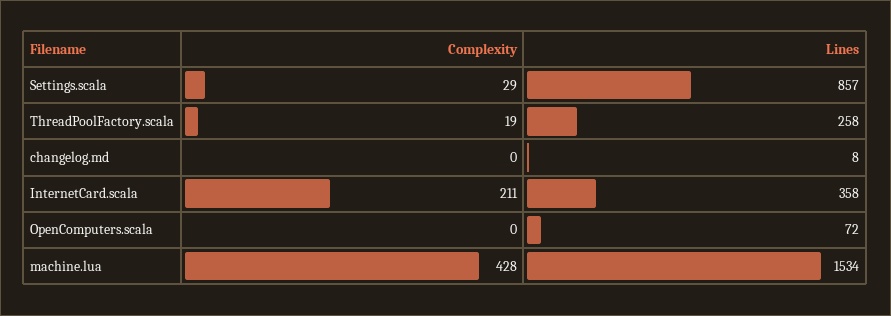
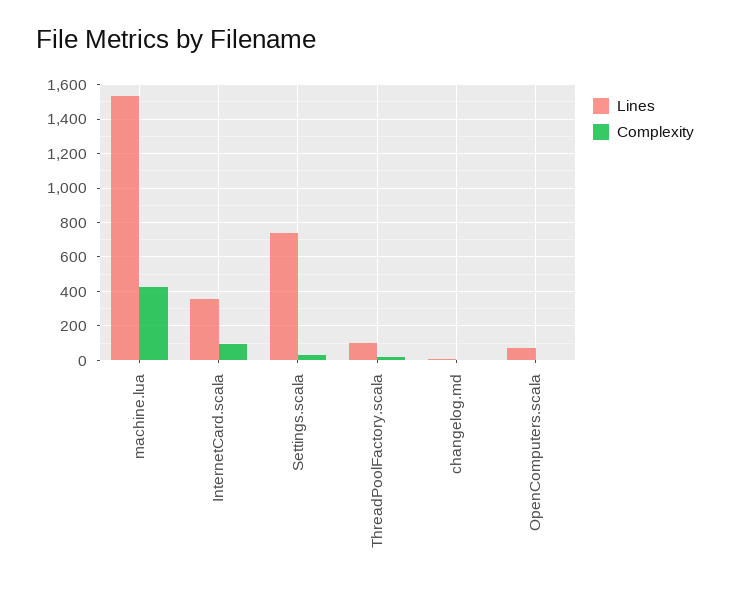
Lines, Settings.scala: 857 -> 750
Lines, ThreadPoolFactory.scala: 258 -> 100
Complexity, InternetCard.scala: 211 -> 100

